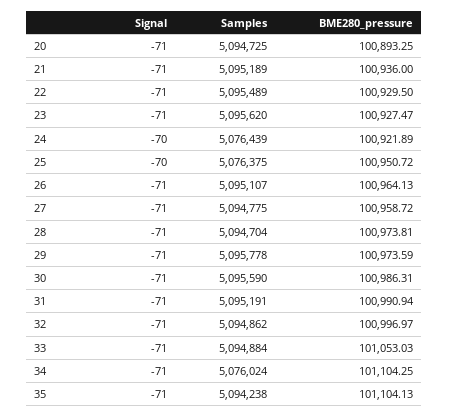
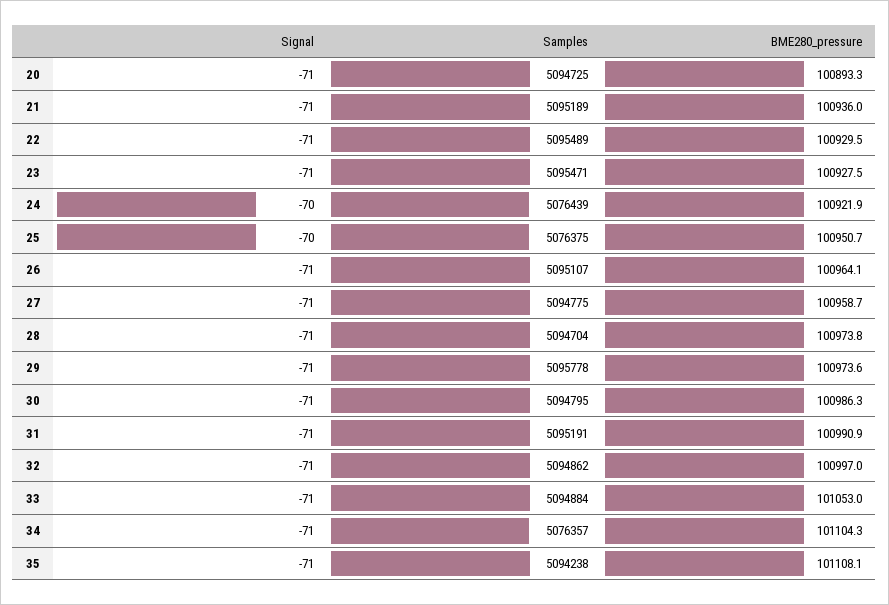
Samples, 23: 5095620 -> 5095471
Samples, 30: 5095590 -> 5094795
Samples, 34: 5076024 -> 5076357
BME280_pressure, 35: 101104.13 -> 101108.1

